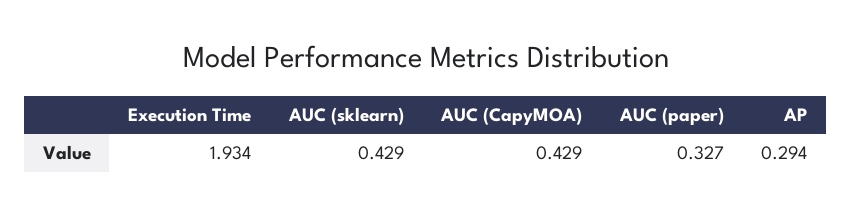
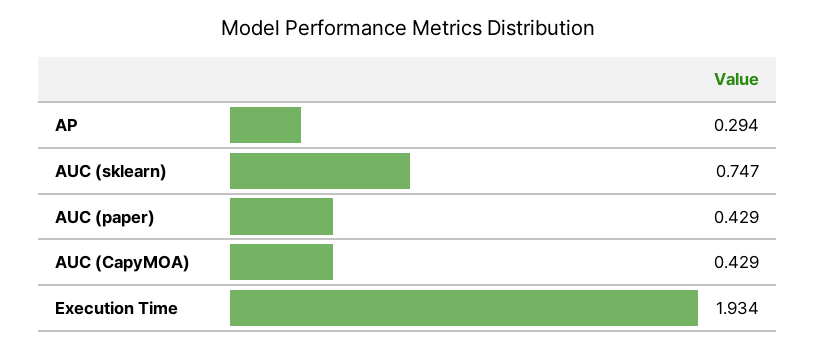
AUC (sklearn): 0.429 -> 0.747
AUC (paper): 0.327 -> 0.429

